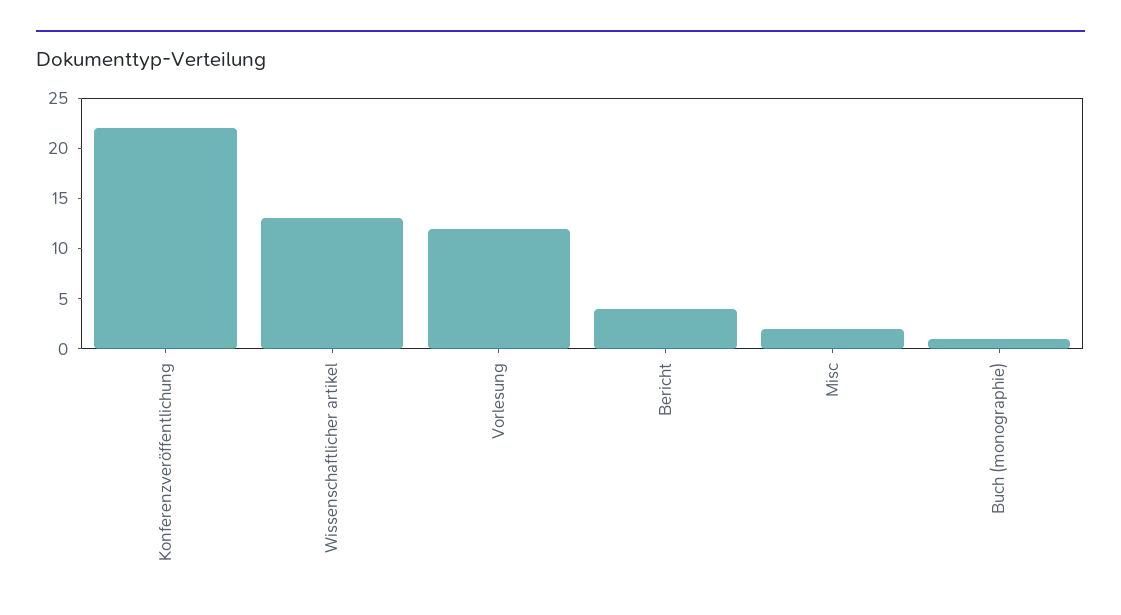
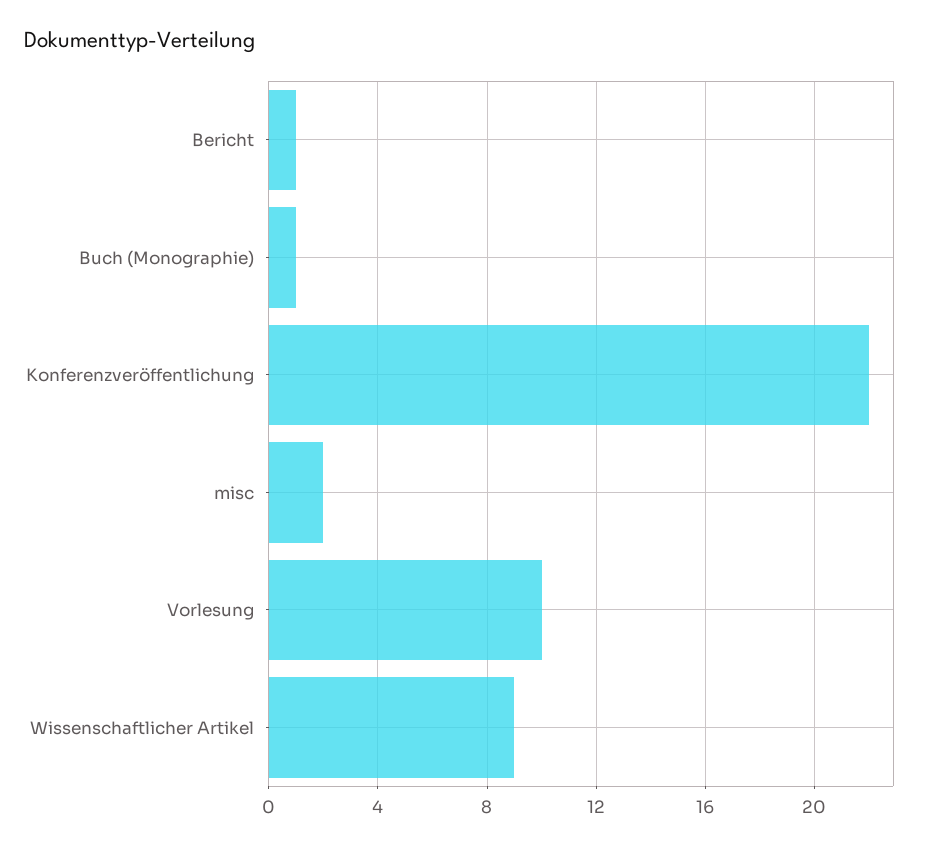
Wissenschaftlicher artikel: 13 -> 9
Vorlesung: 12 -> 10
Bericht: 4 -> 1

